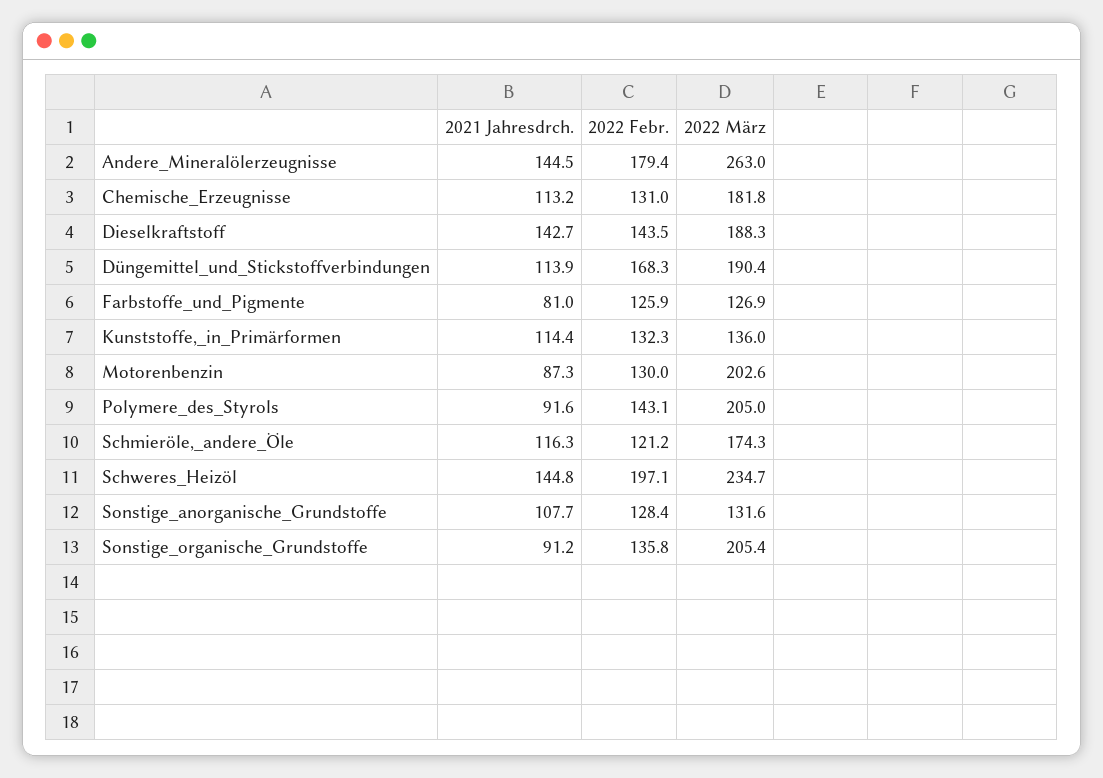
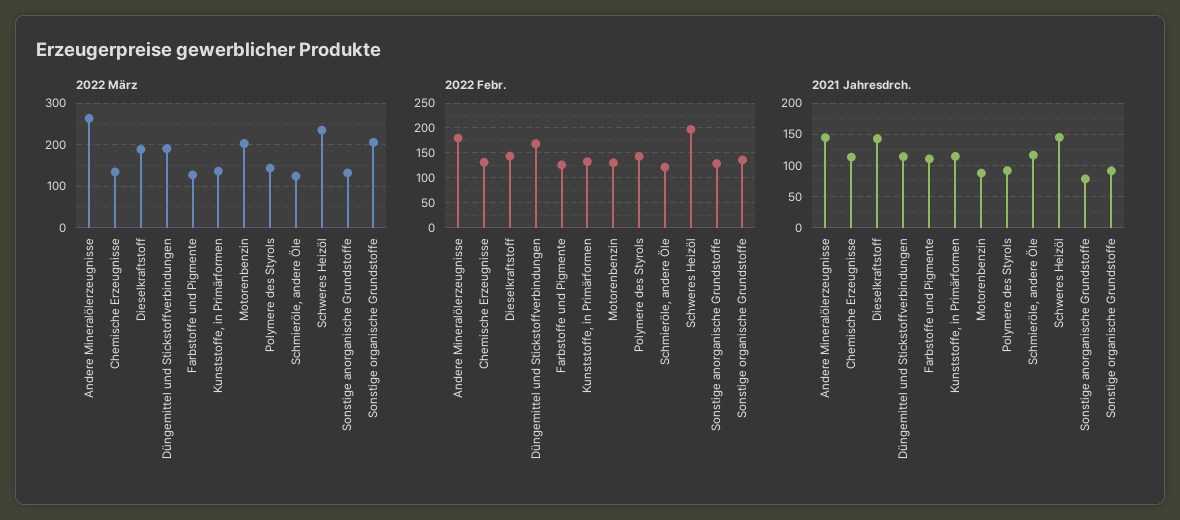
2022 März, Chemische_Erzeugnisse: 181.8 -> 140
2021 Jahresdrch., Farbstoffe_und_Pigmente: 81 -> 110
2022 März, Polymere_des_Styrols: 205 -> 140
2022 März, Schmieröle,_andere_Öle: 174.3 -> 120
2021 Jahresdrch., Sonstige_anorganische_Grundstoffe: 107.7 -> 80

